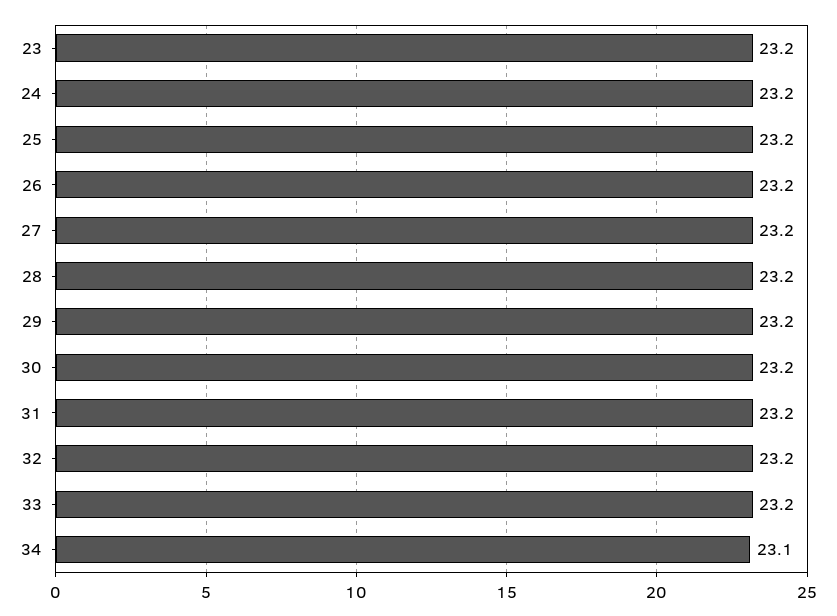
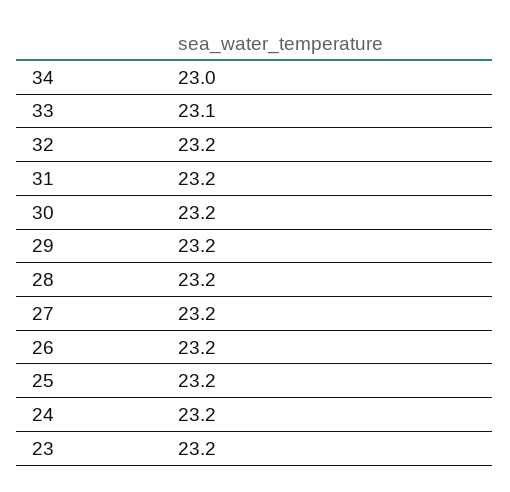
33: 23.2 -> 23.1
34: 23.1 -> 23

